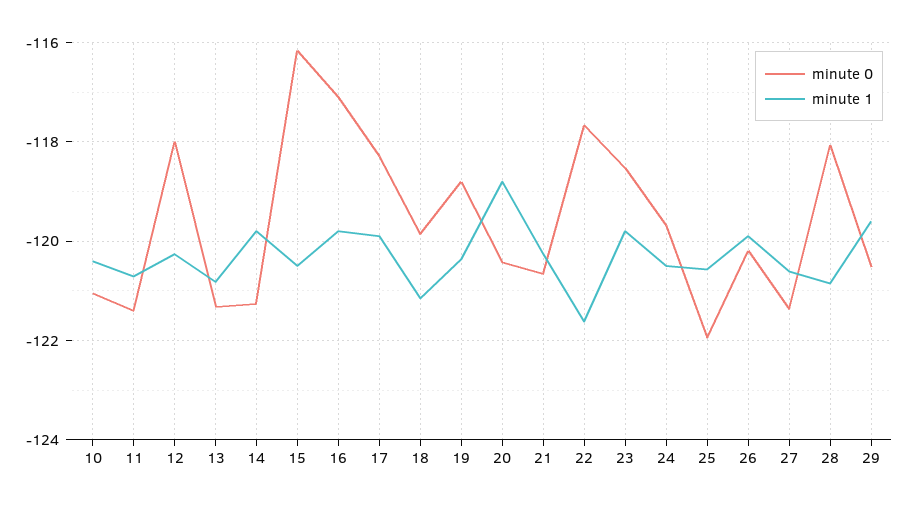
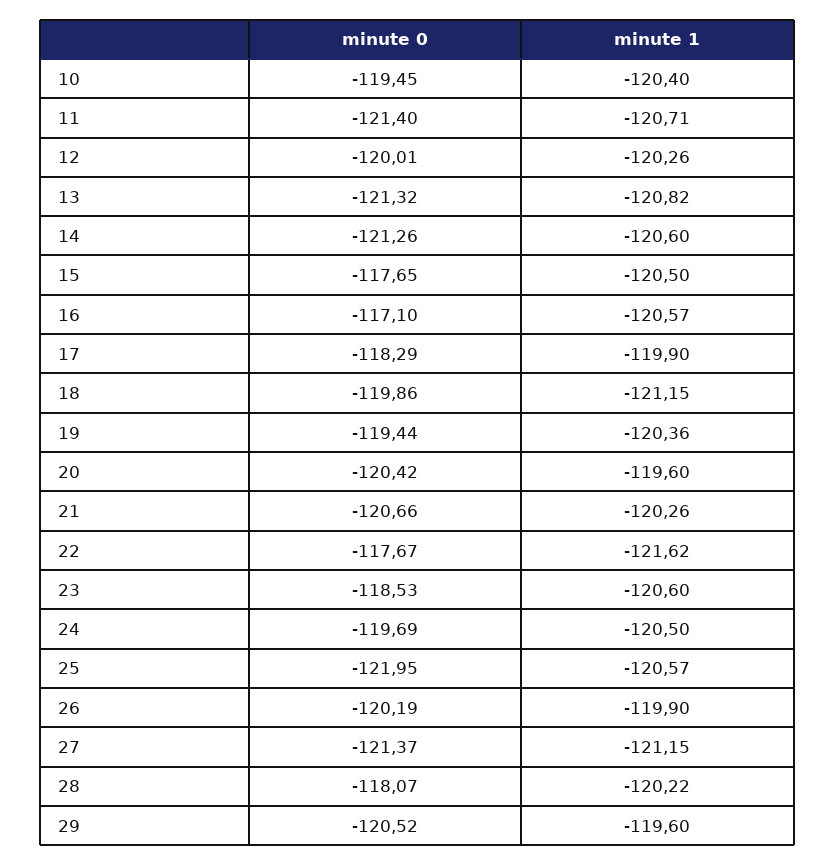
minute 0, 10: -121 -> -119.45
minute 0, 12: -118 -> -120.01
minute 1, 14: -119.8 -> -120.6
minute 0, 15: -116.2 -> -117.65
minute 1, 16: -119.8 -> -120.57
minute 0, 19: -118.8 -> -119.44
minute 1, 20: -118.8 -> -119.6
minute 1, 23: -119.8 -> -120.6
minute 1, 27: -120.6 -> -121.15
minute 1, 28: -120.8 -> -120.22

